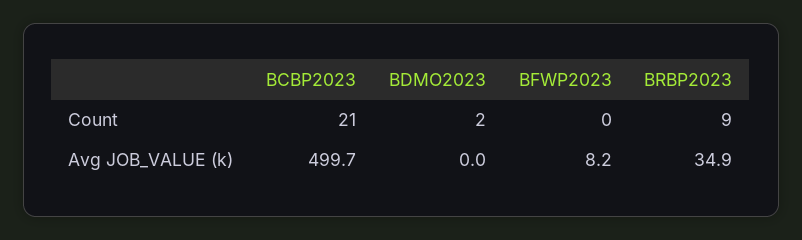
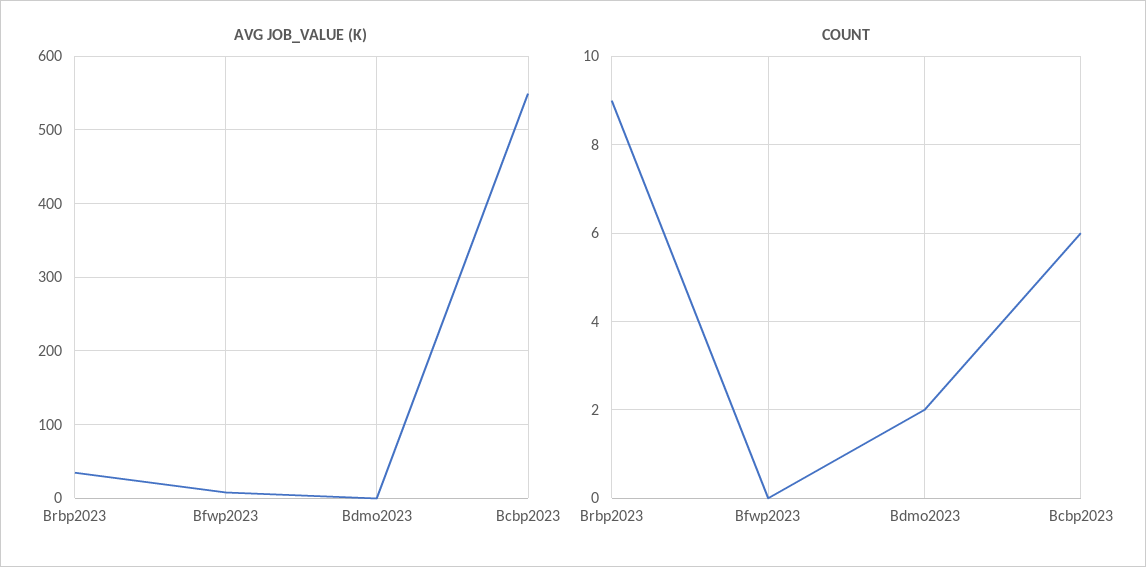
Count, BCBP2023: 21 -> 6
Avg JOB_VALUE (k), BCBP2023: 499.7 -> 550

